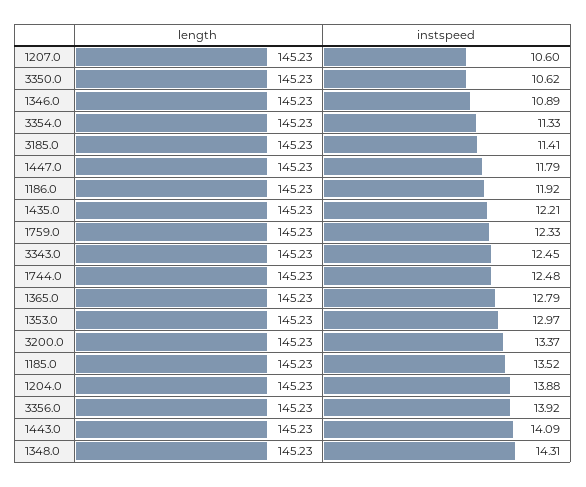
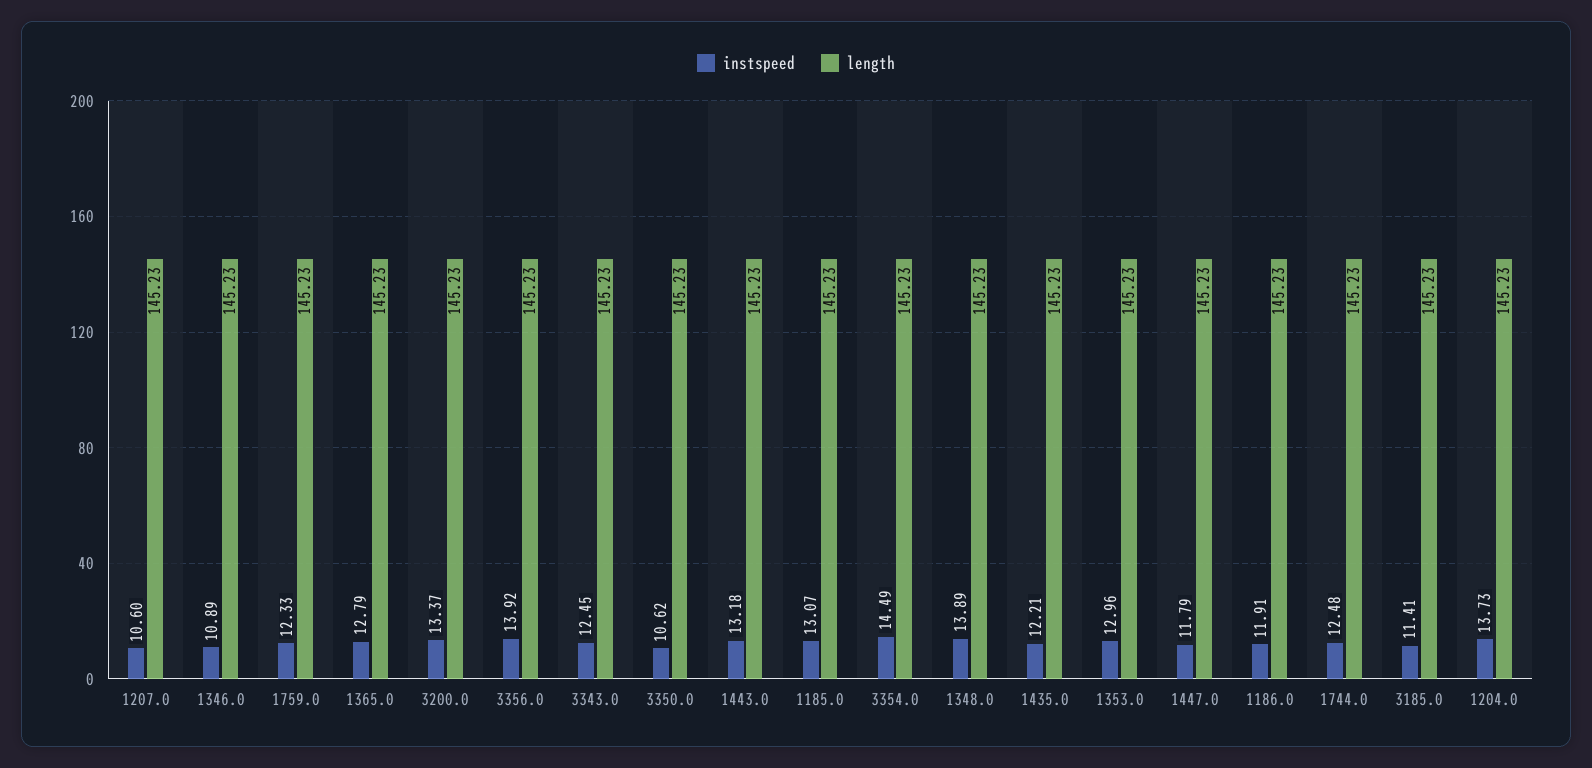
instspeed, 3354.0: 11.33 -> 14.49
instspeed, 1186.0: 11.92 -> 11.91
instspeed, 1353.0: 12.97 -> 12.96
instspeed, 1185.0: 13.52 -> 13.07
instspeed, 1204.0: 13.88 -> 13.73
instspeed, 1443.0: 14.09 -> 13.18
instspeed, 1348.0: 14.31 -> 13.89

